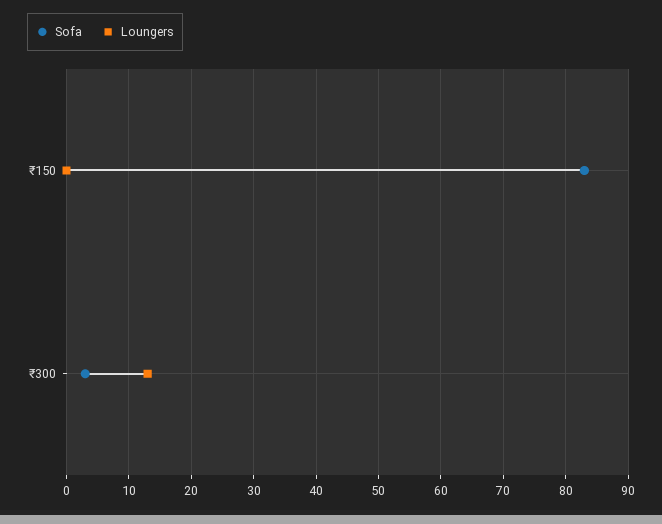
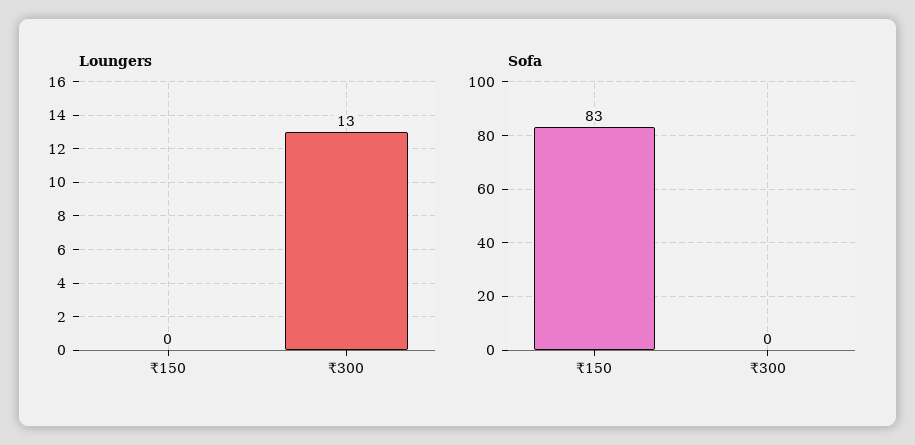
Sofa, ₹300: 3 -> 0

